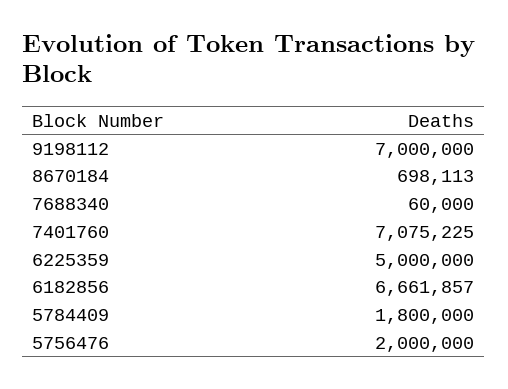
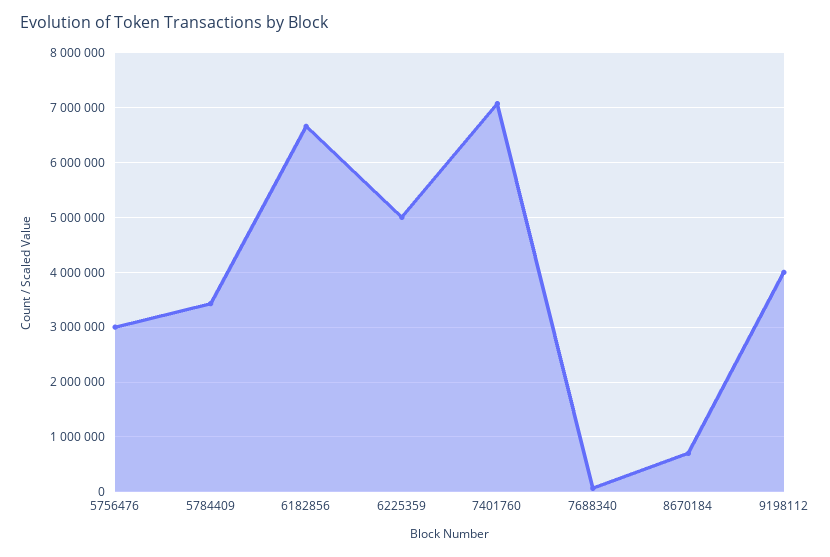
9198112: 7000000 -> 4000000
5784409: 1800000 -> 3400000
5756476: 2000000 -> 3000000

